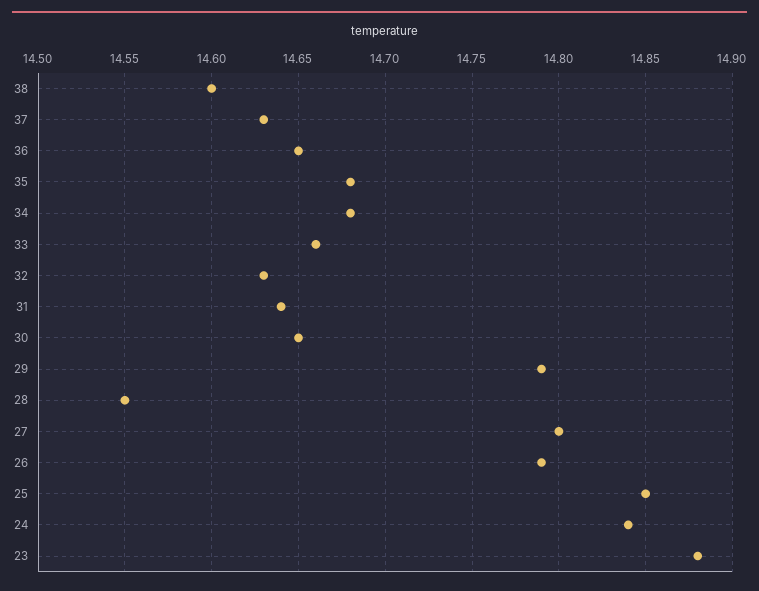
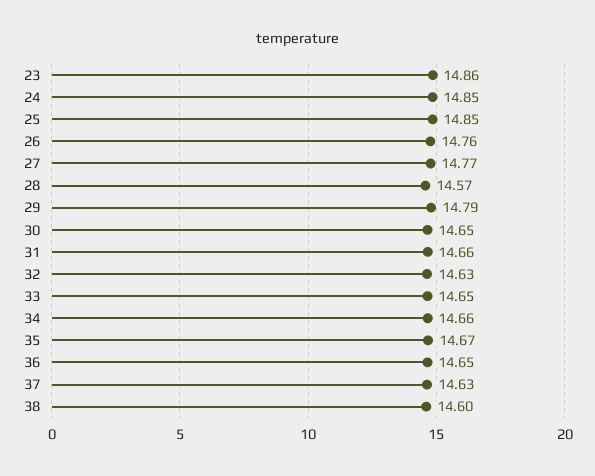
35: 14.68 -> 14.67
34: 14.68 -> 14.66
33: 14.66 -> 14.65
31: 14.64 -> 14.66
28: 14.55 -> 14.57
27: 14.8 -> 14.77
26: 14.79 -> 14.76
24: 14.84 -> 14.85
23: 14.88 -> 14.86

